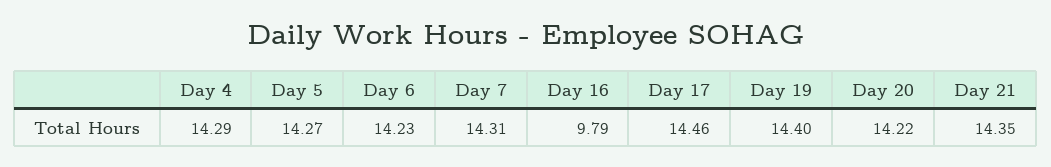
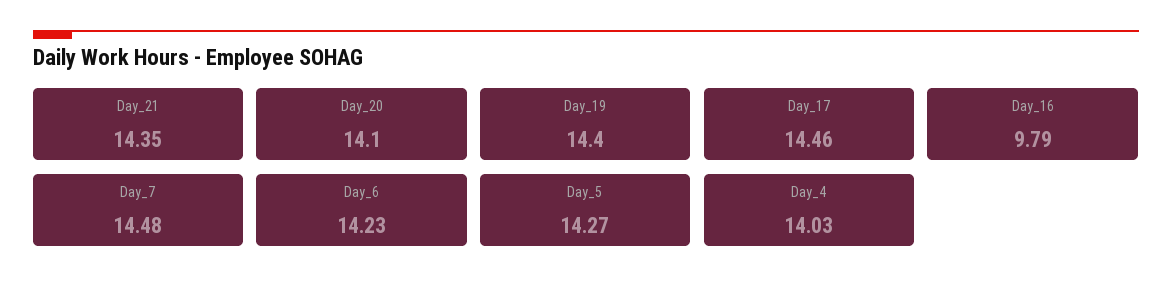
Day 4: 14.29 -> 14.03
Day 7: 14.31 -> 14.48
Day 20: 14.22 -> 14.1

